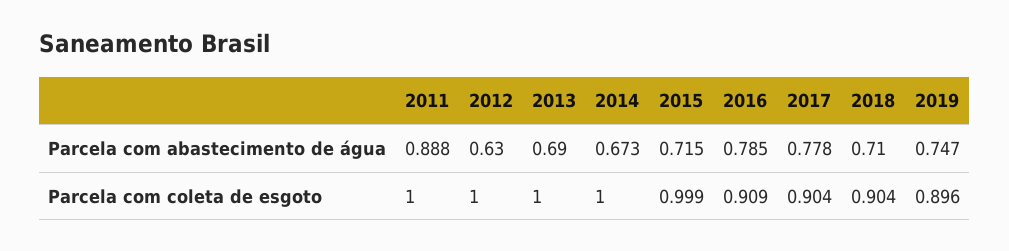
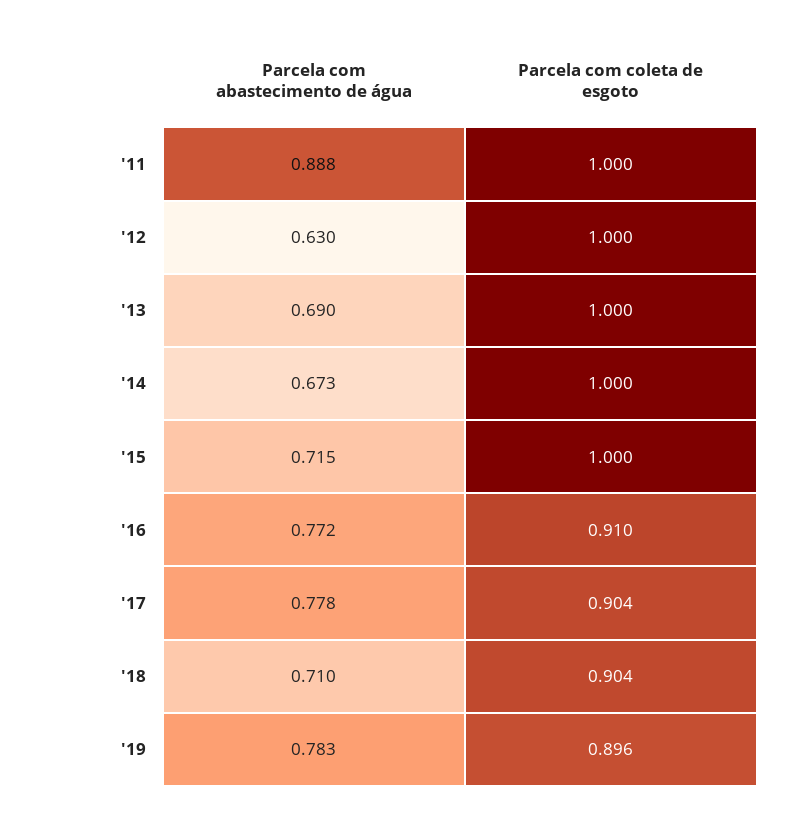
2016, Parcela com abastecimento de água: 0.785 -> 0.772
2019, Parcela com abastecimento de água: 0.747 -> 0.783
2015, Parcela com coleta de esgoto: 0.999 -> 1
2016, Parcela com coleta de esgoto: 0.909 -> 0.91

